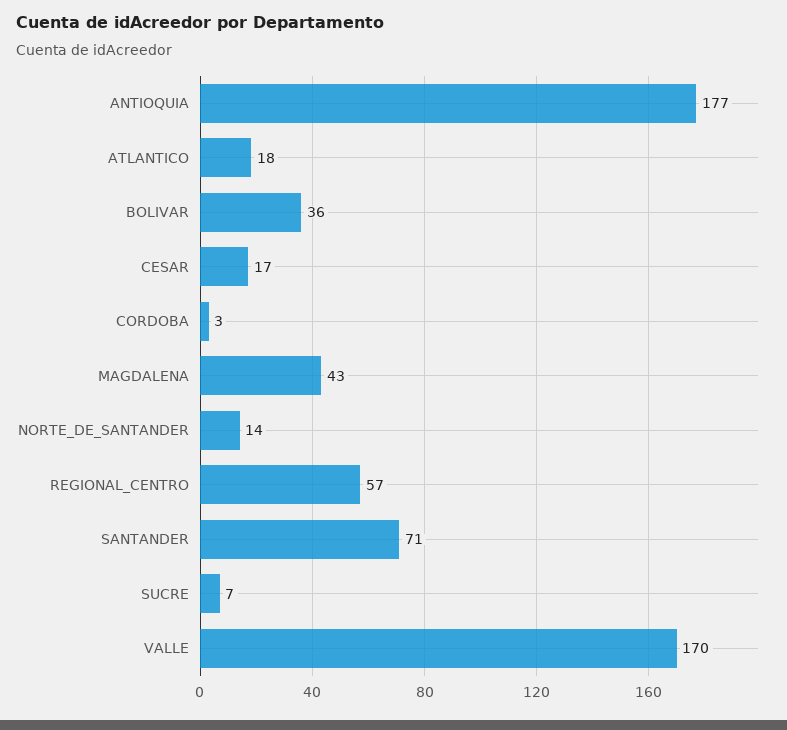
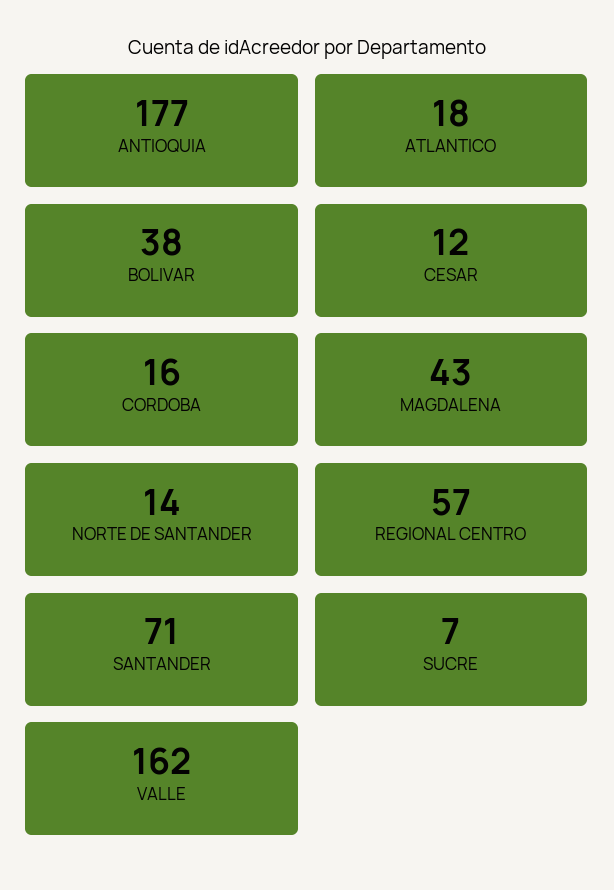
BOLIVAR: 36 -> 38
CESAR: 17 -> 12
CORDOBA: 3 -> 16
VALLE: 170 -> 162

